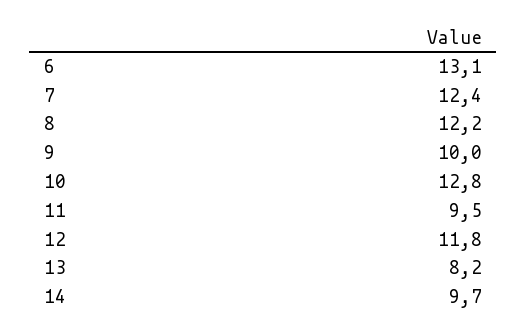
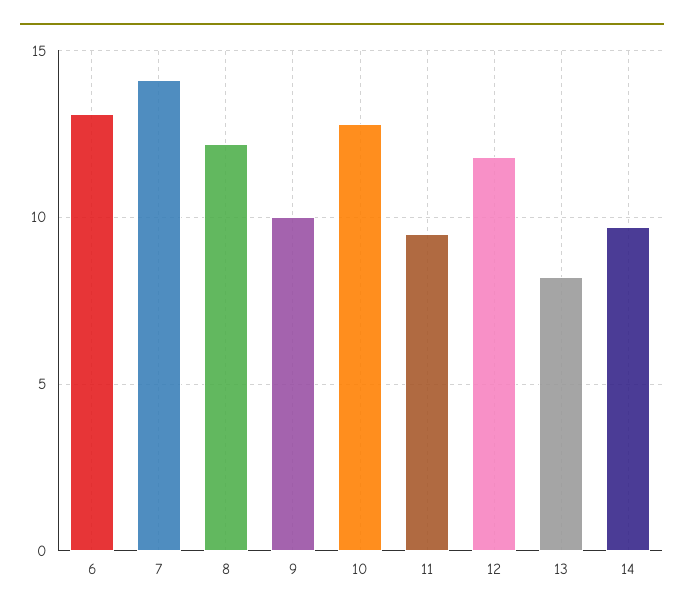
7: 12.4 -> 14

